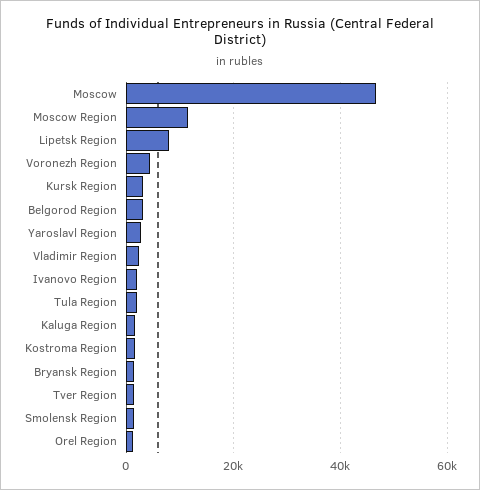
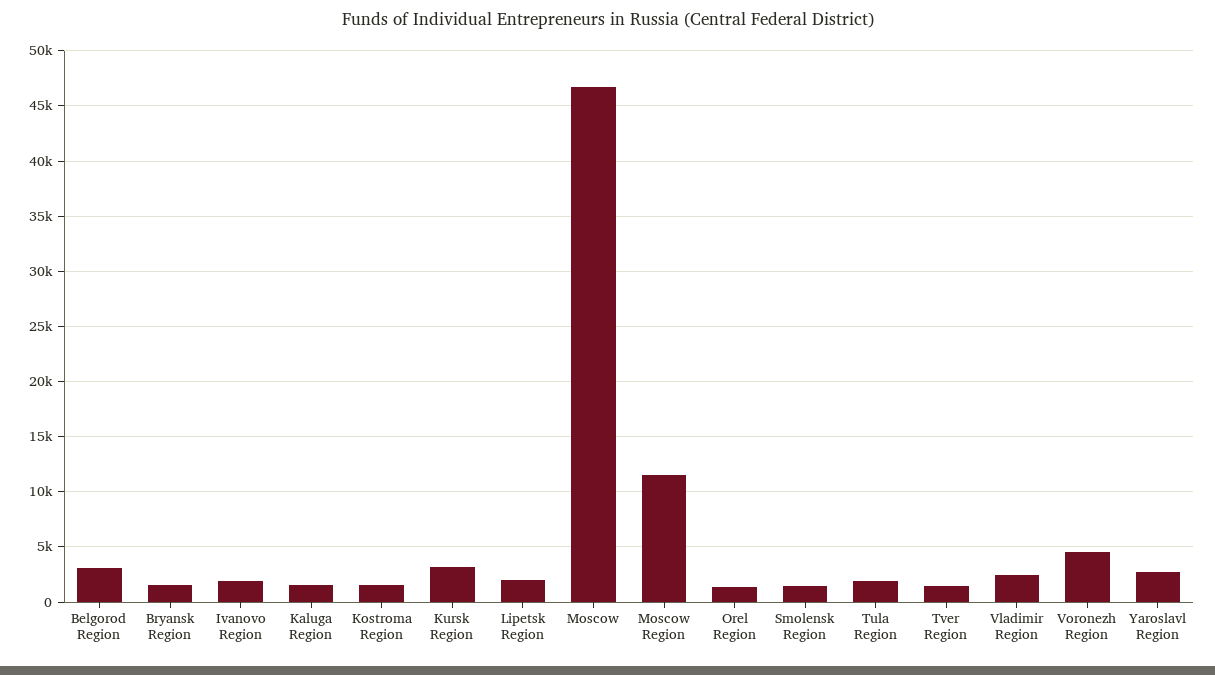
Lipetsk Region: 8000 -> 2000

